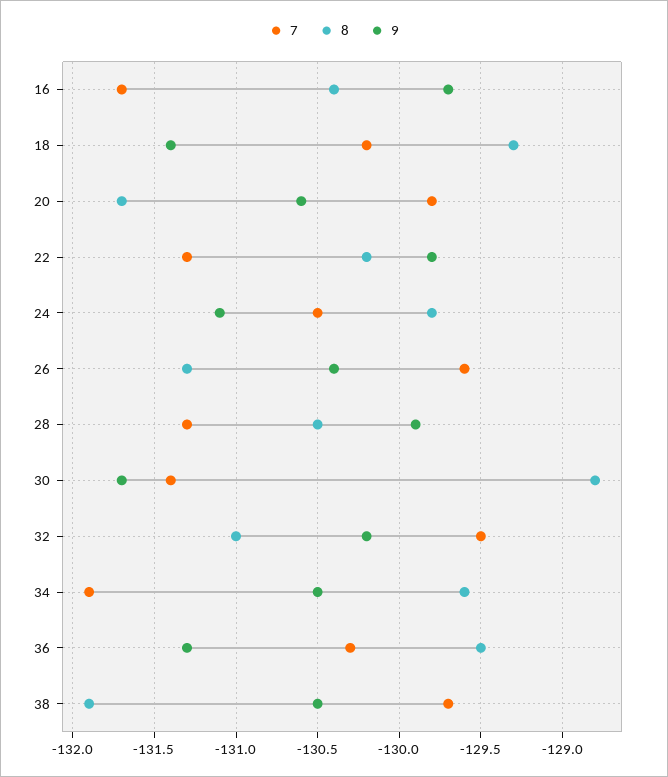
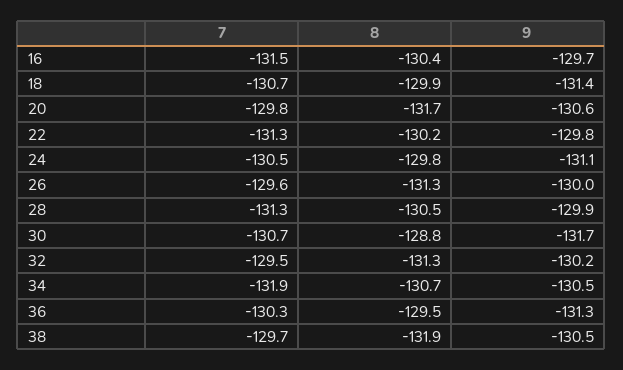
7, 16: -131.7 -> -131.5
7, 18: -130.2 -> -130.7
8, 18: -129.3 -> -129.9
9, 26: -130.4 -> -130
7, 30: -131.4 -> -130.7
8, 32: -131 -> -131.3
8, 34: -129.6 -> -130.7

